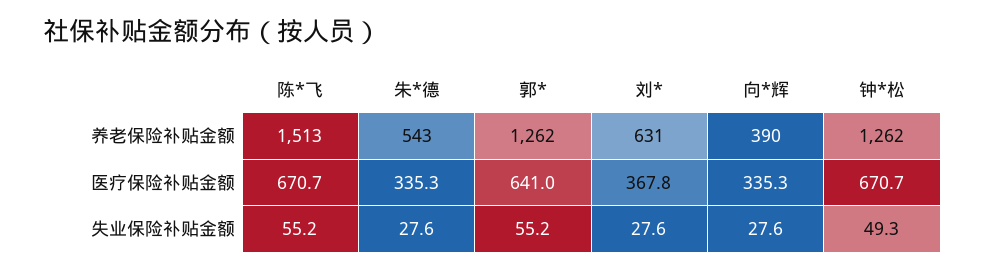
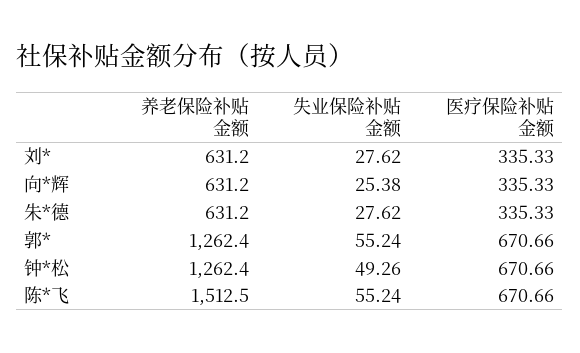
朱*德, 养老保险补贴金额: 543 -> 631.2
向*辉, 养老保险补贴金额: 390 -> 631.2
郭*, 医疗保险补贴金额: 641 -> 670.66
刘*, 医疗保险补贴金额: 367.8 -> 335.33
向*辉, 失业保险补贴金额: 27.6 -> 25.38

